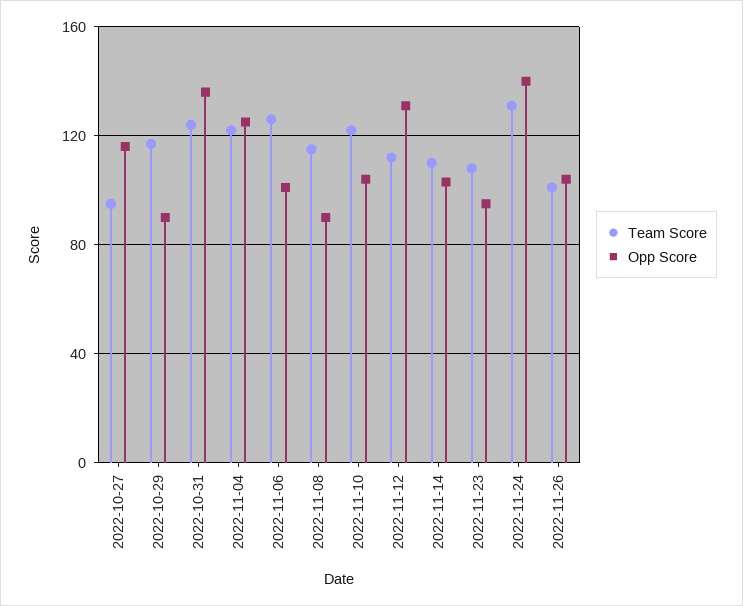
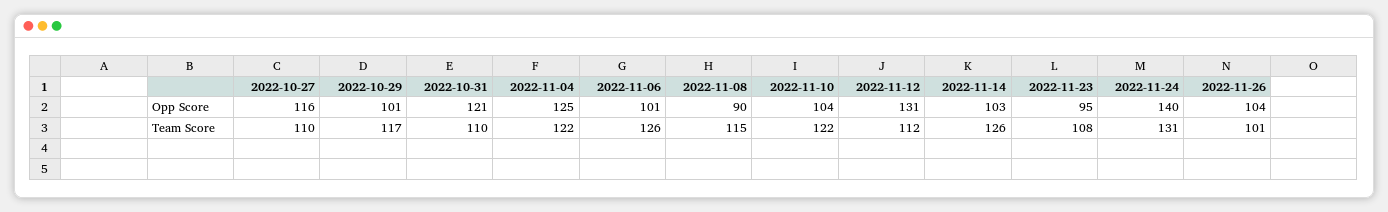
Team Score, 2022-10-27: 95 -> 110
Opp Score, 2022-10-29: 90 -> 101
Team Score, 2022-10-31: 125 -> 110
Opp Score, 2022-10-31: 135 -> 121
Team Score, 2022-11-14: 110 -> 126

